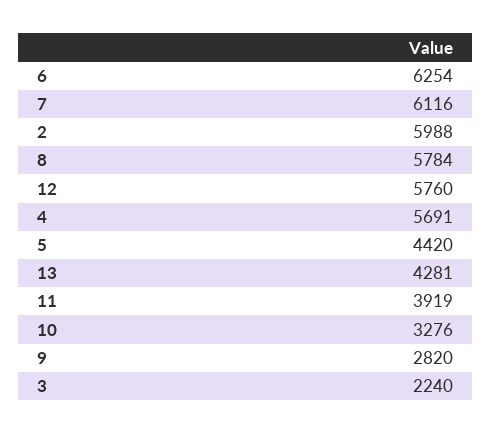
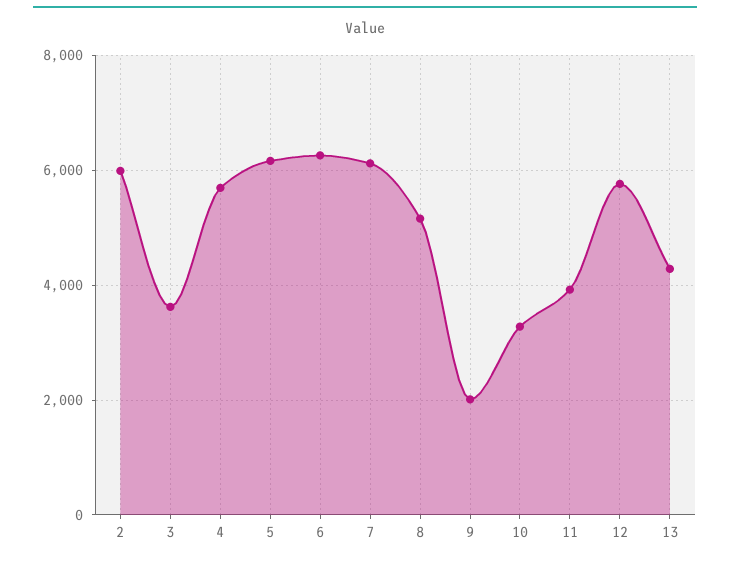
8: 5784 -> 5200
5: 4420 -> 6200
9: 2820 -> 2000
3: 2240 -> 3600

